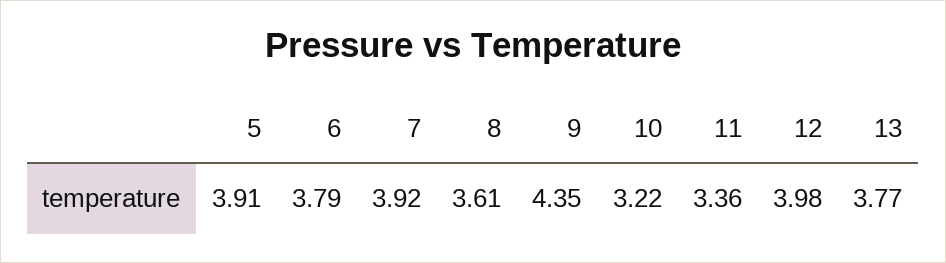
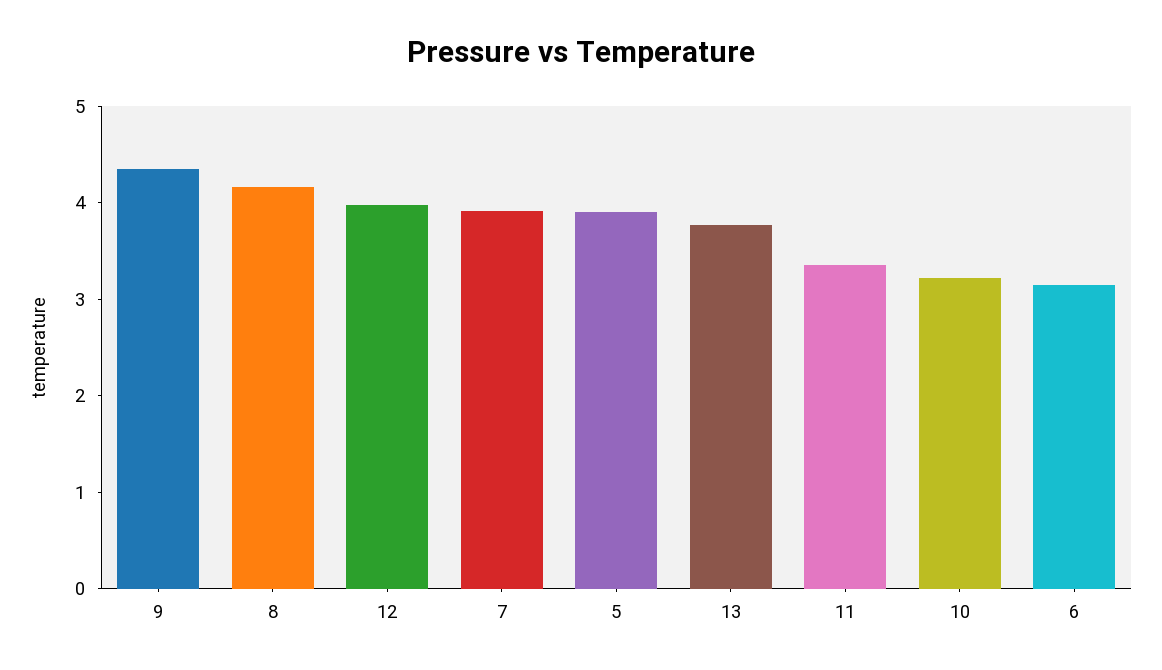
6: 3.79 -> 3.2
8: 3.61 -> 4.2

